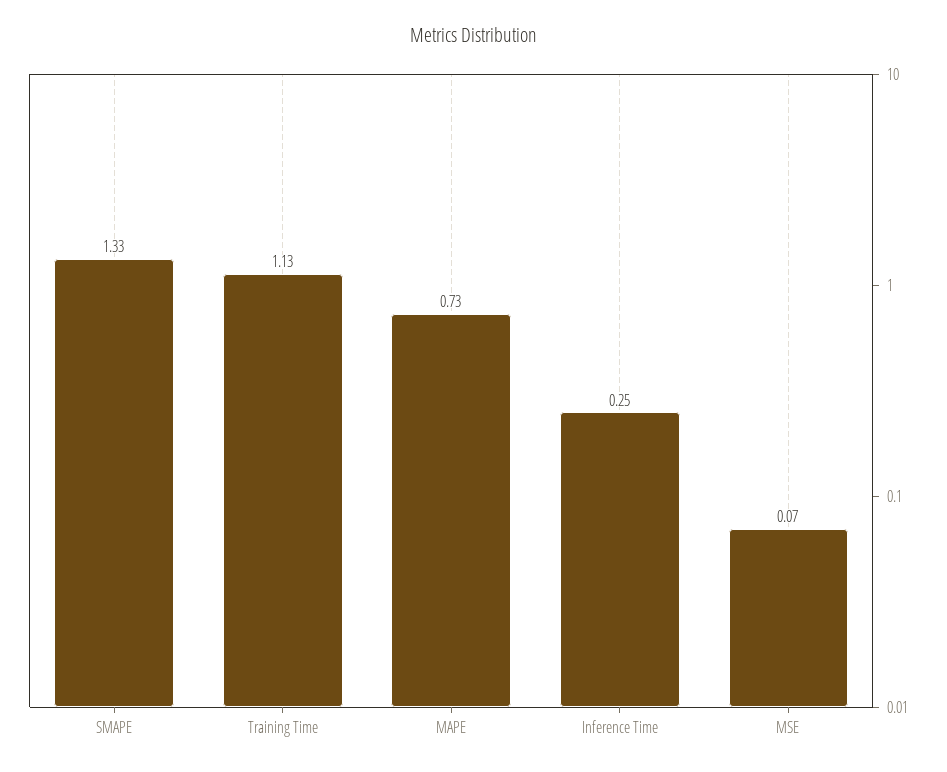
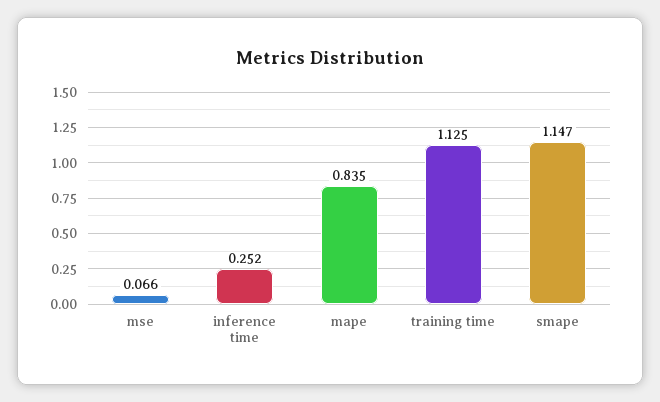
SMAPE: 1.33 -> 1.147
MAPE: 0.73 -> 0.835

